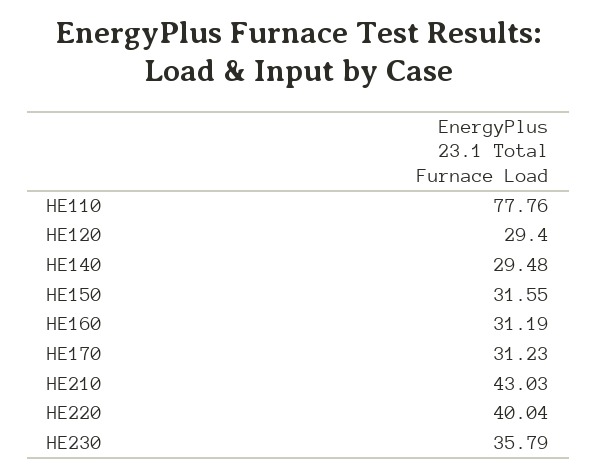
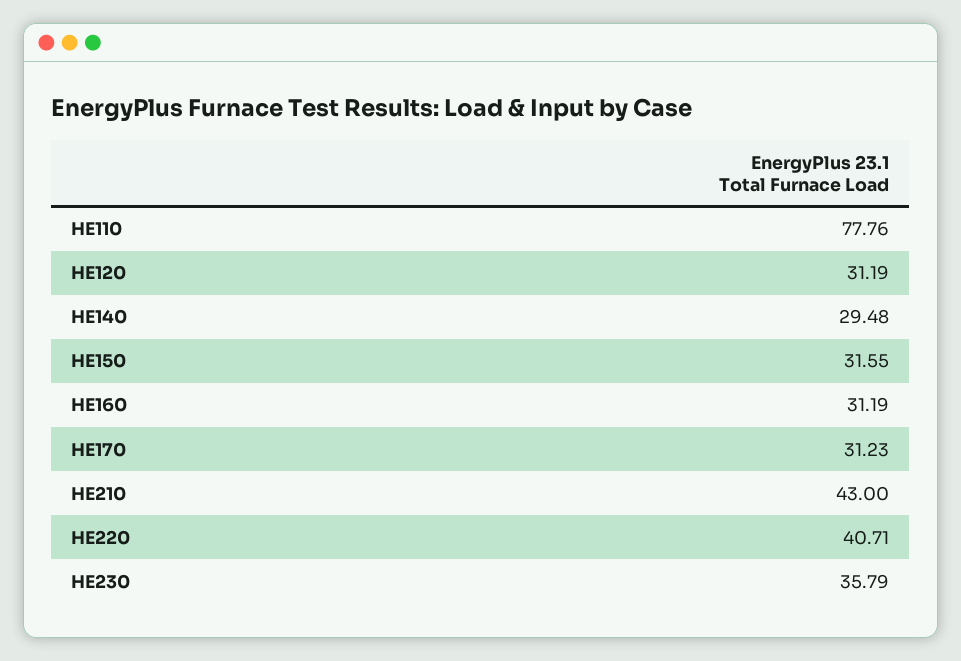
HE120: 29.4 -> 31.19
HE210: 43.03 -> 43
HE220: 40.04 -> 40.71

